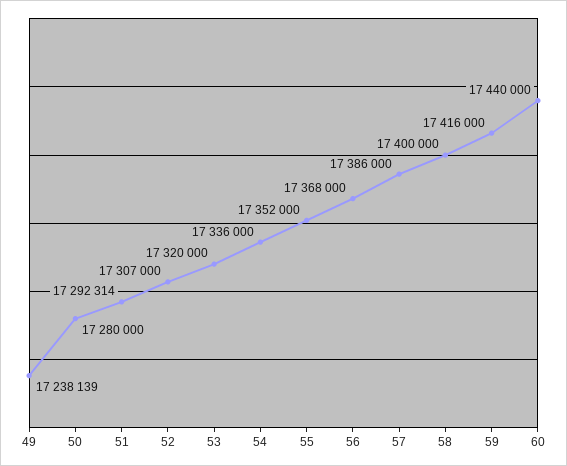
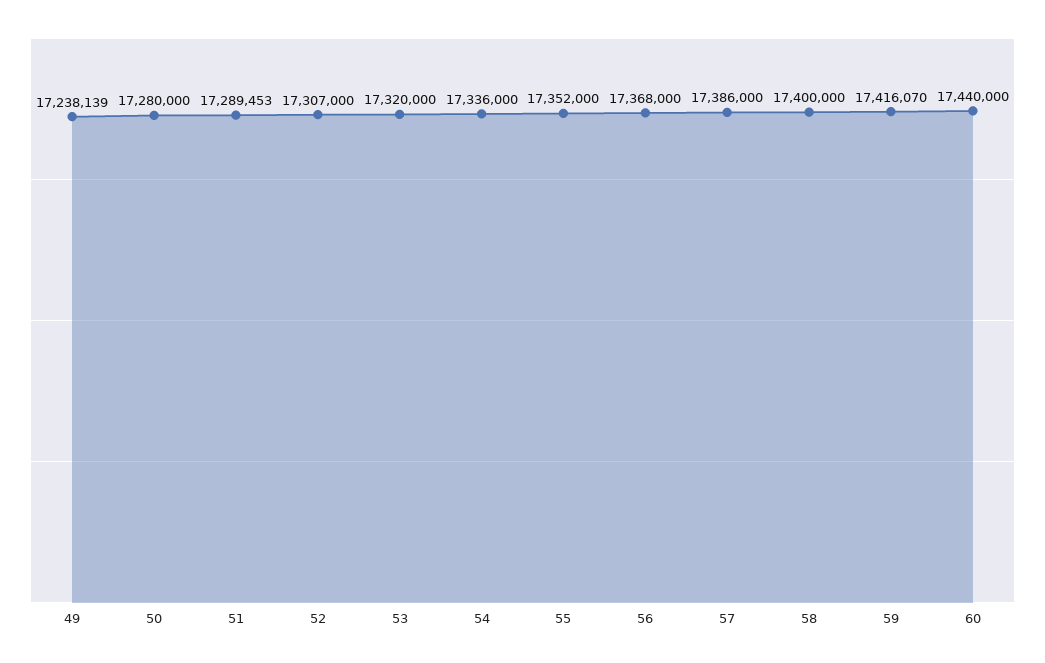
51: 17292314 -> 17289453
59: 17416000 -> 17416070

